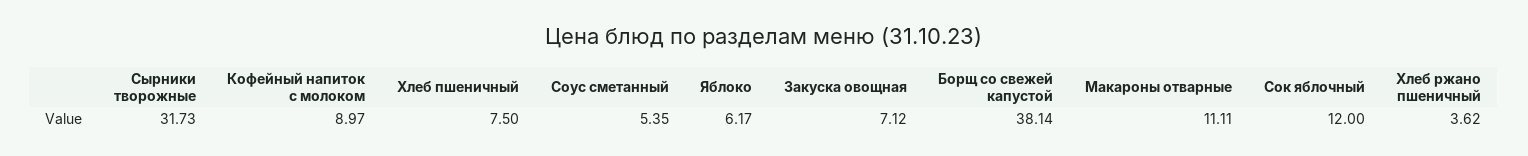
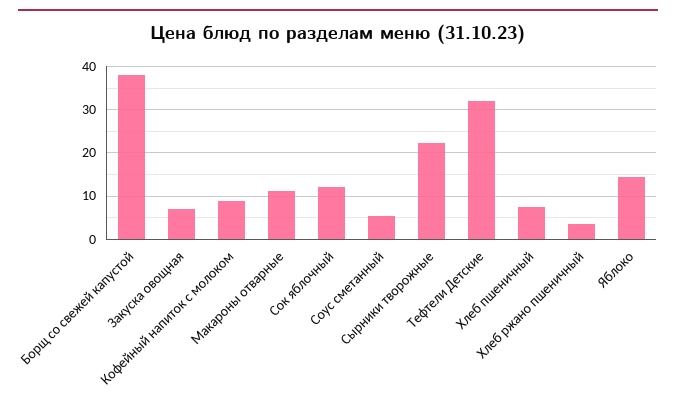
Сырники творожные: 31.73 -> 22
Яблоко: 6.17 -> 14
Тефтели Детские: none -> 32

